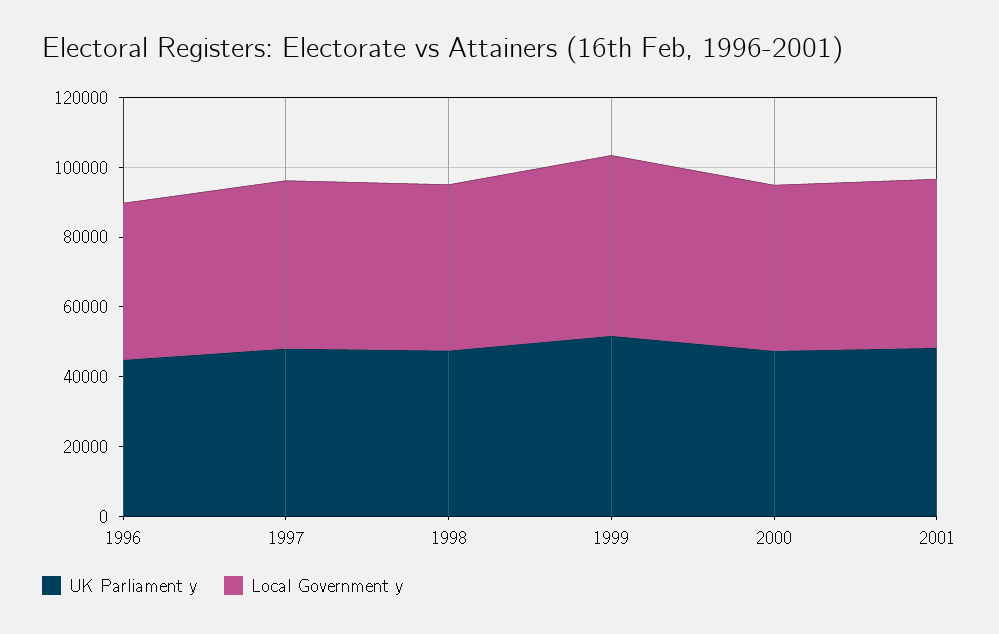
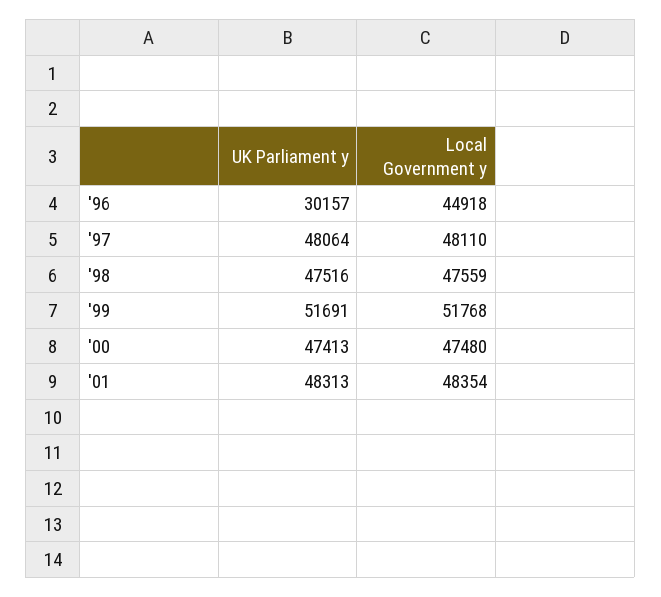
UK Parliament y, 1996: 45000 -> 30157

